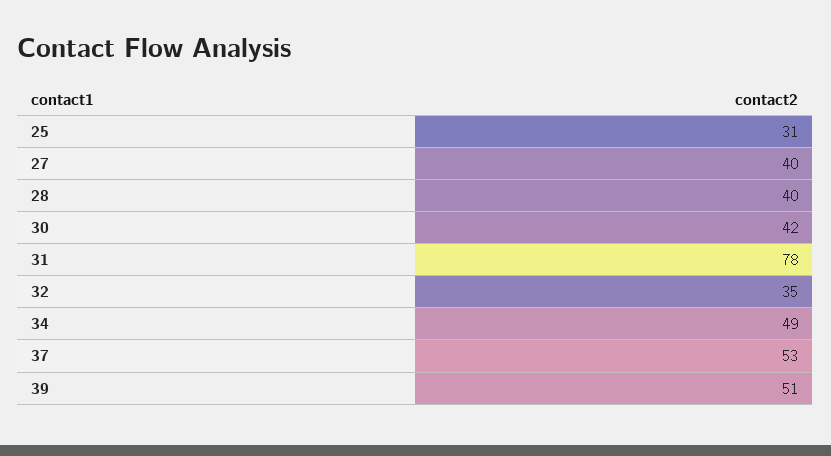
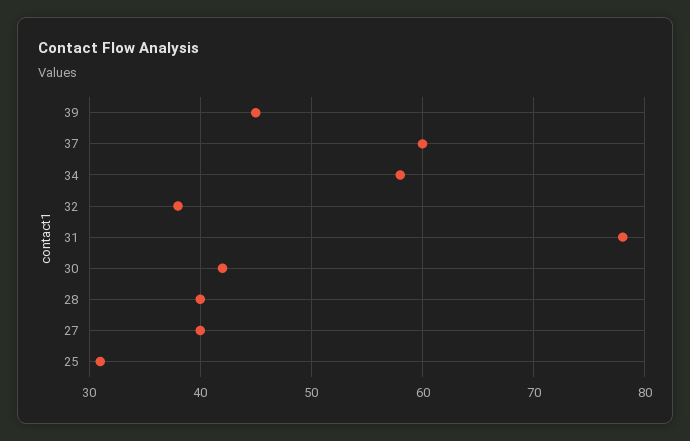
32: 35 -> 38
34: 49 -> 58
37: 53 -> 60
39: 51 -> 45

